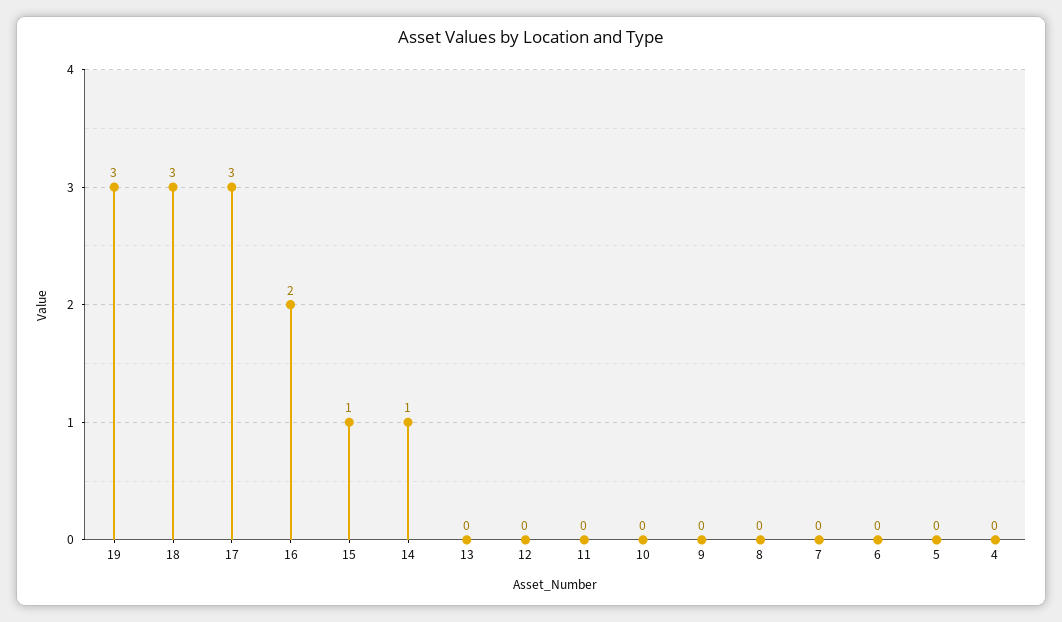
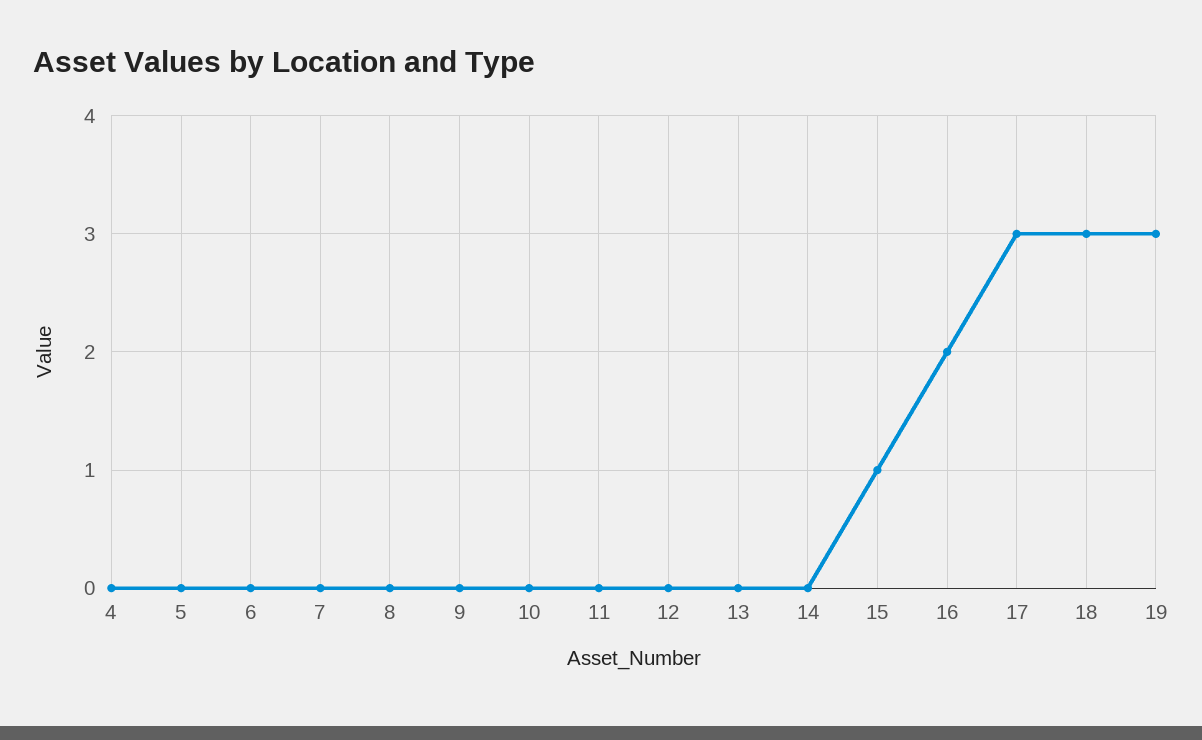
14: 1 -> 0

